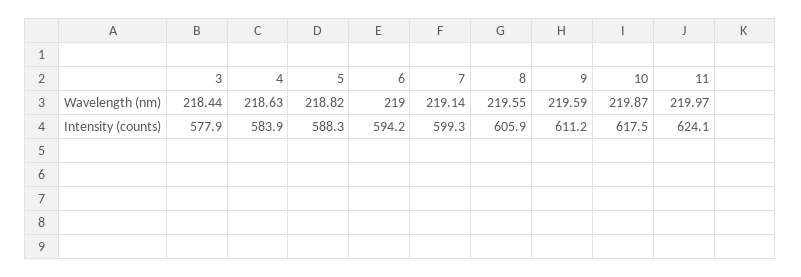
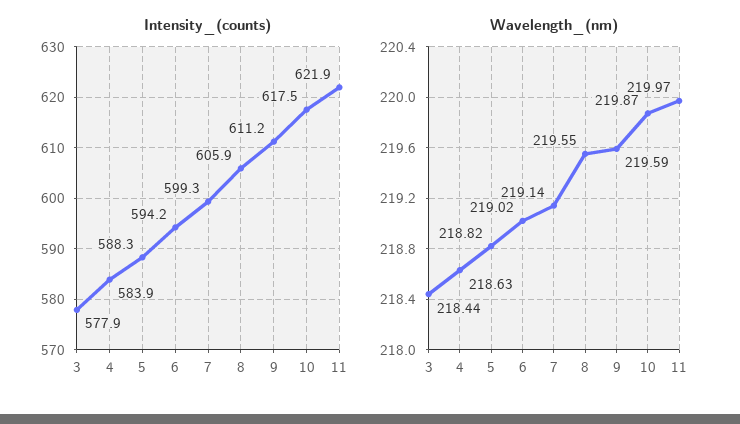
Wavelength (nm), 6: 219 -> 219.02
Intensity (counts), 11: 624.1 -> 621.9

